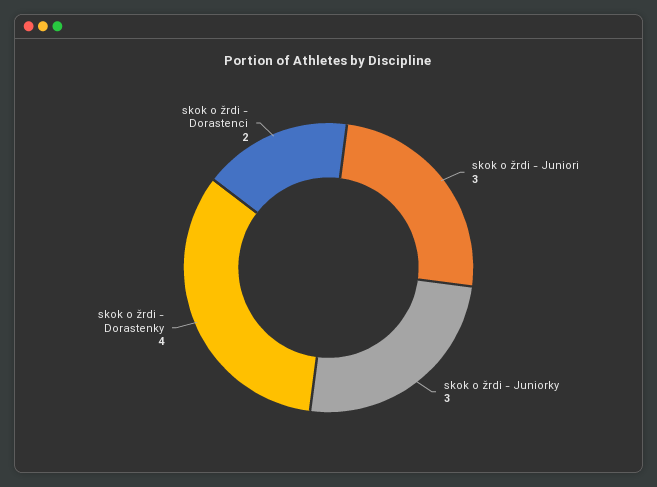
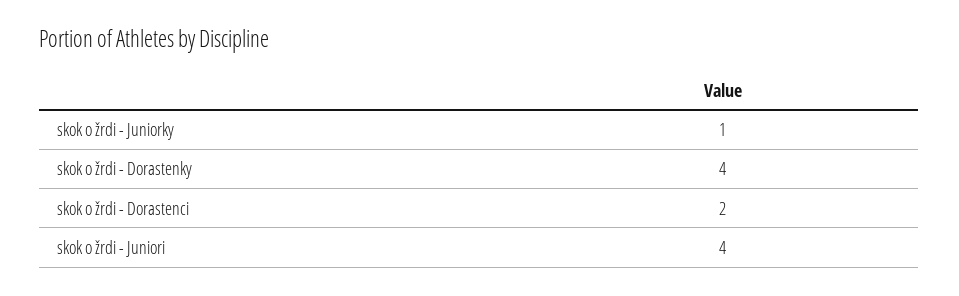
skok o žrdi - Juniori: 3 -> 4
skok o žrdi - Juniorky: 3 -> 1

